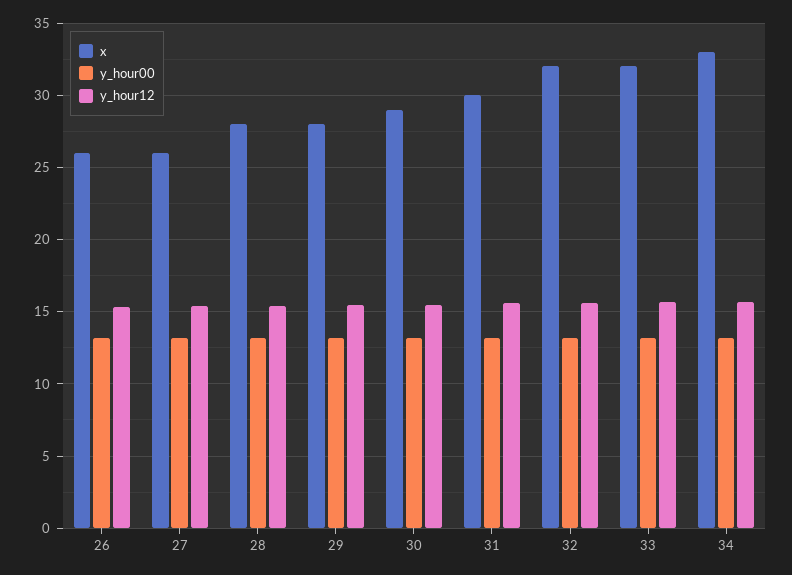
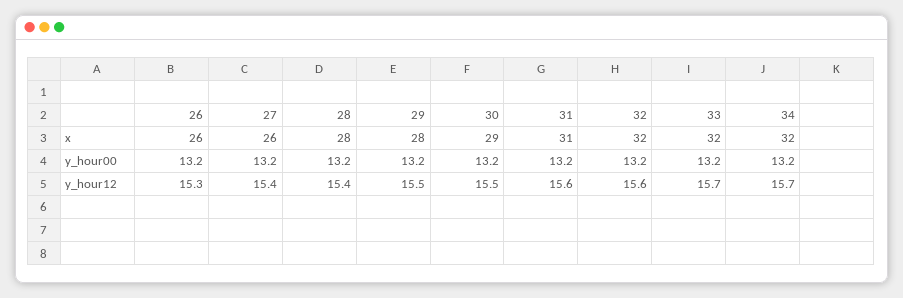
x, 31: 30 -> 31
x, 34: 33 -> 32

